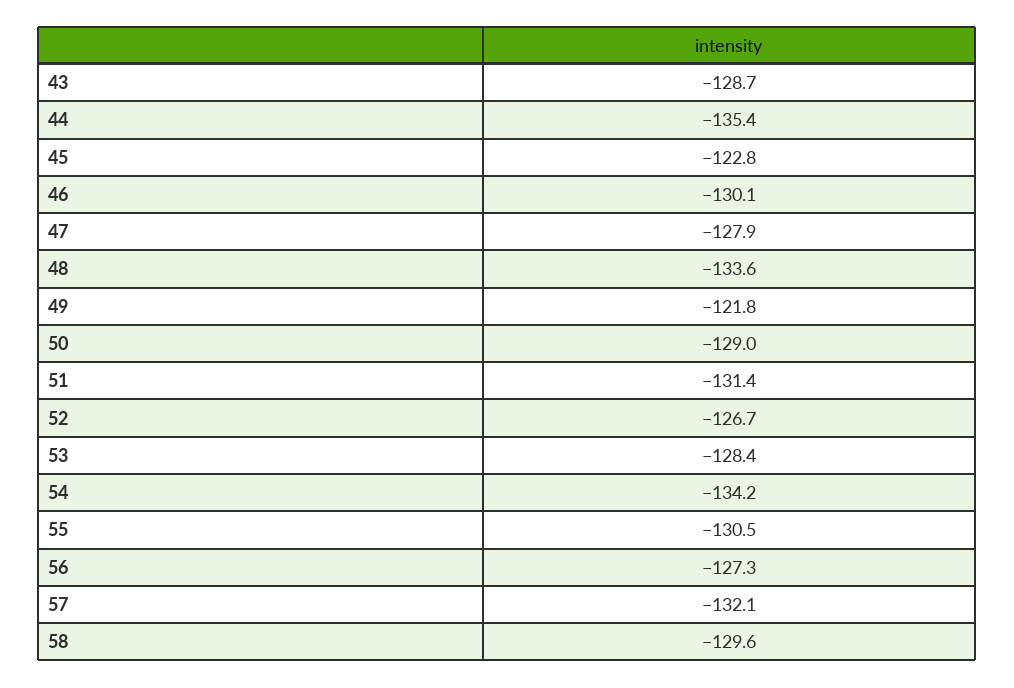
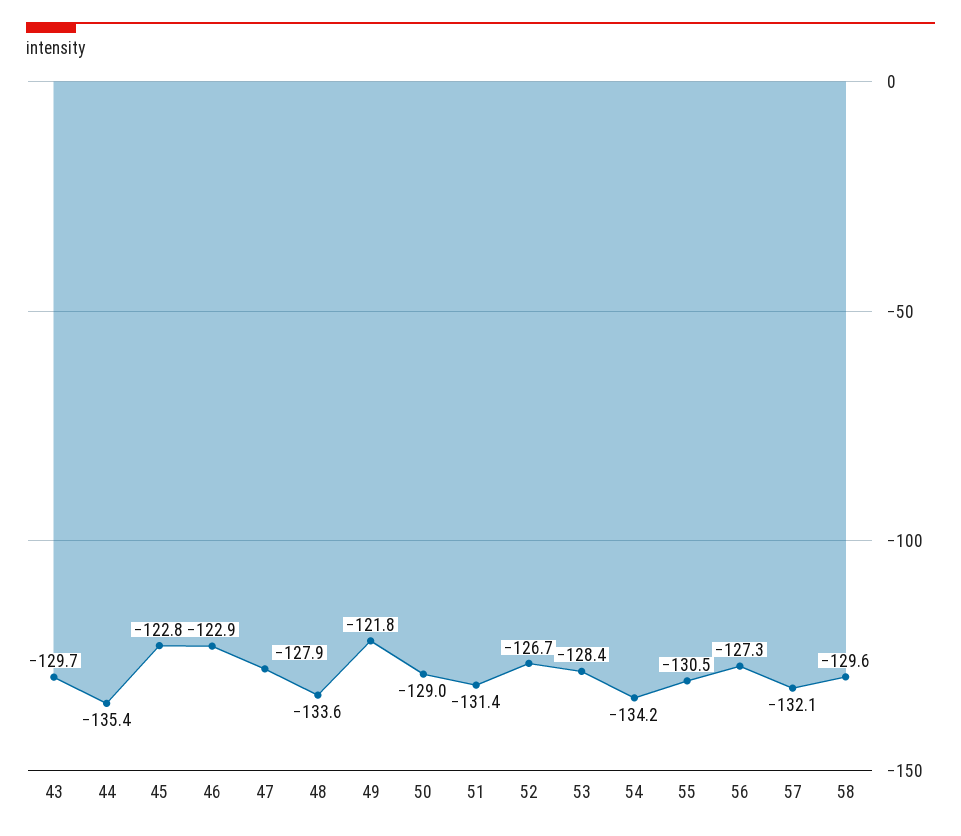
43: -128.7 -> -129.7
46: -130.1 -> -122.9

